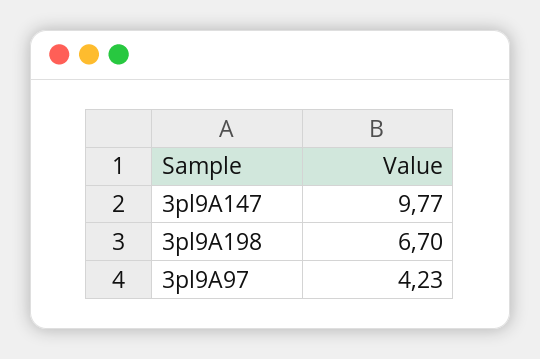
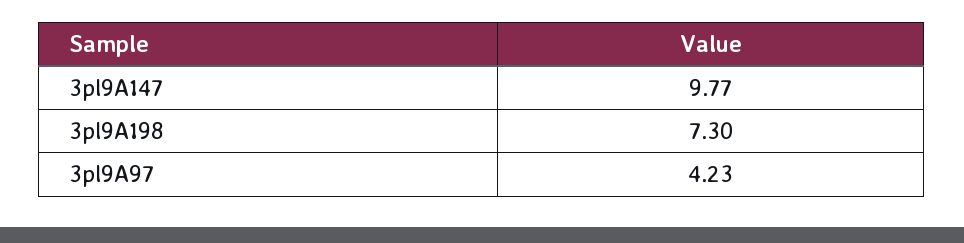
3pl9A198: 6.7 -> 7.3

